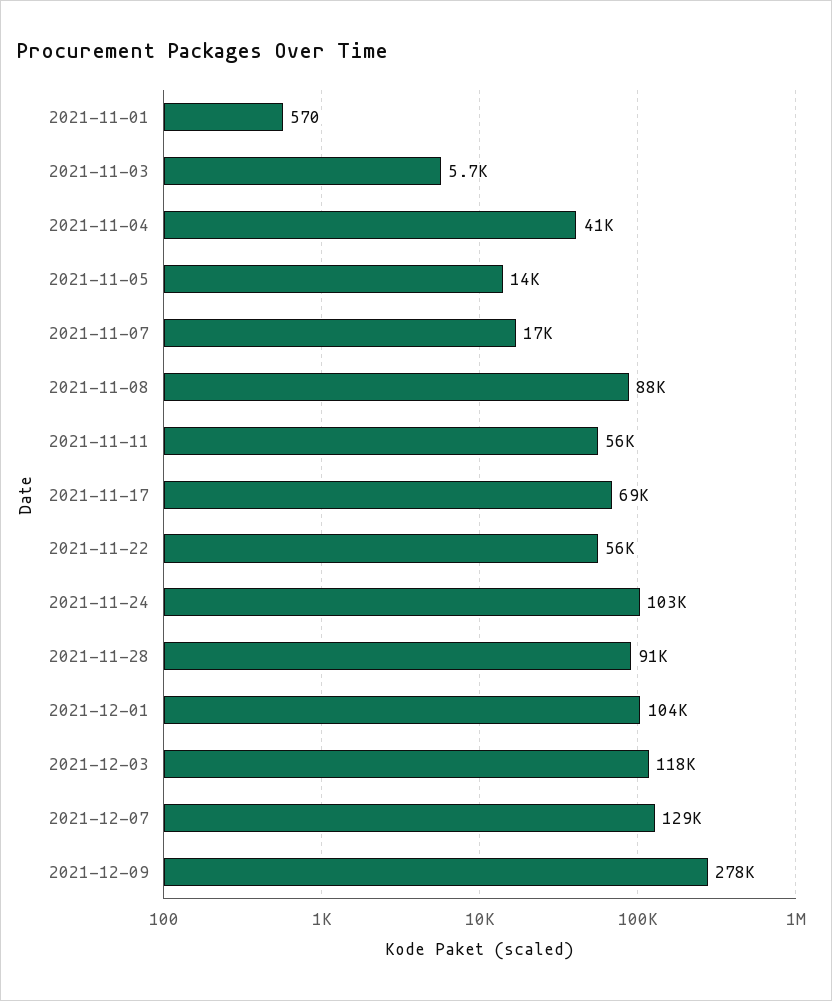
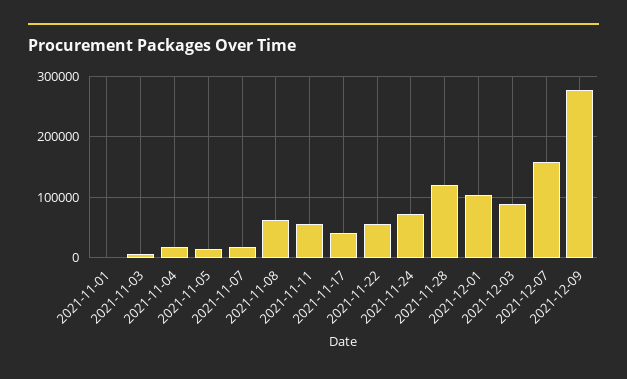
2021-11-04: 41000 -> 20000
2021-11-08: 88000 -> 60000
2021-11-17: 69000 -> 40000
2021-11-24: 103000 -> 70000
2021-11-28: 91000 -> 120000
2021-12-03: 118000 -> 90000
2021-12-07: 129000 -> 160000

